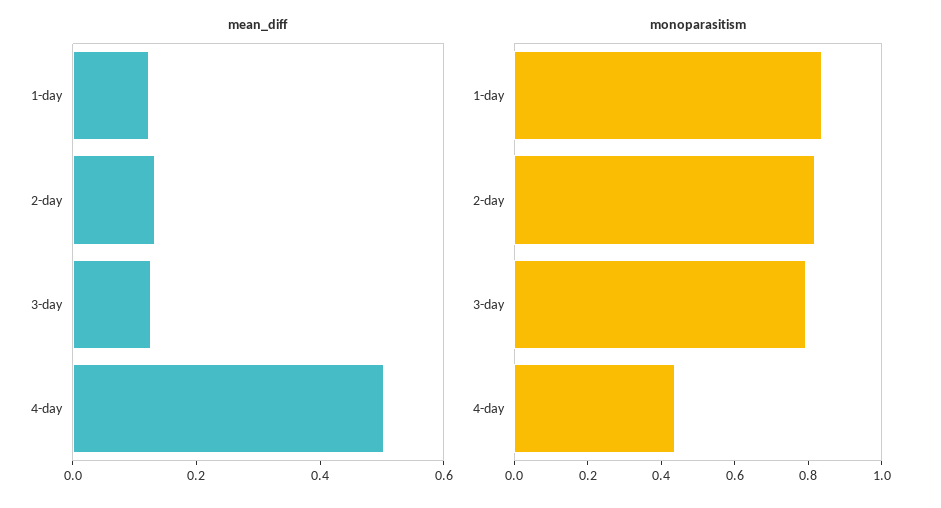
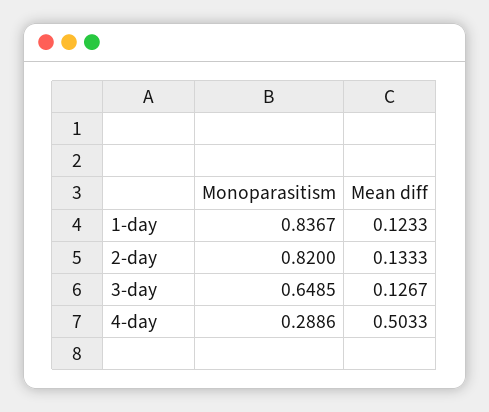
monoparasitism, 3-day: 0.8 -> 0.6485
monoparasitism, 4-day: 0.45 -> 0.2886

